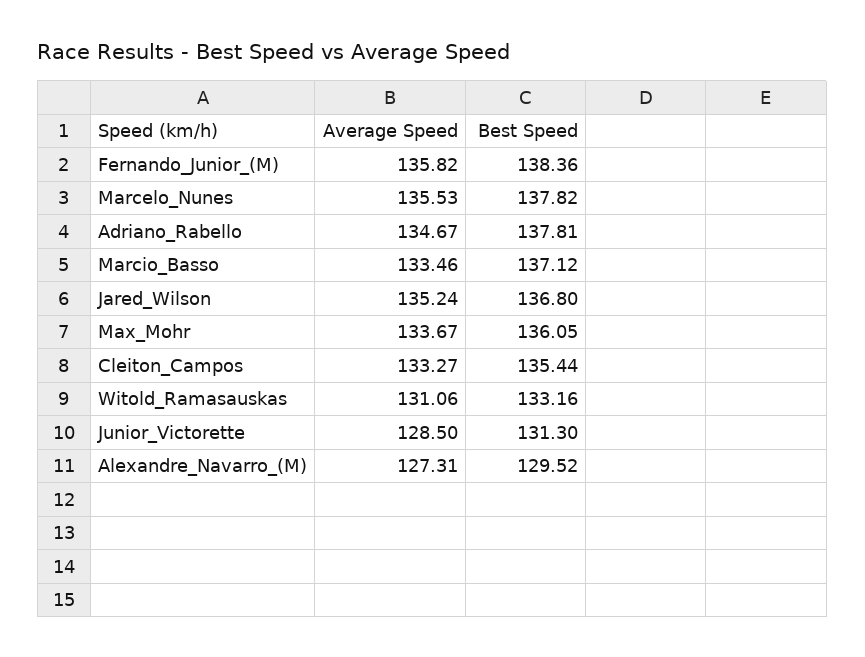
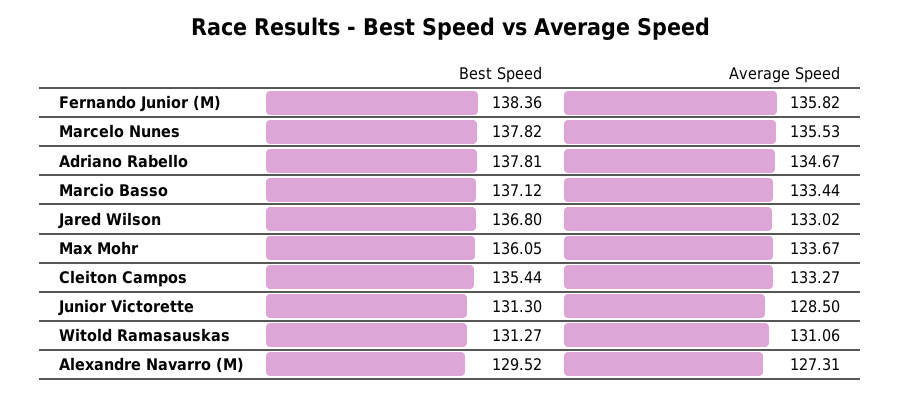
Average Speed, Marcio_Basso: 133.46 -> 133.44
Average Speed, Jared_Wilson: 135.24 -> 133.02
Best Speed, Witold_Ramasauskas: 133.16 -> 131.27

